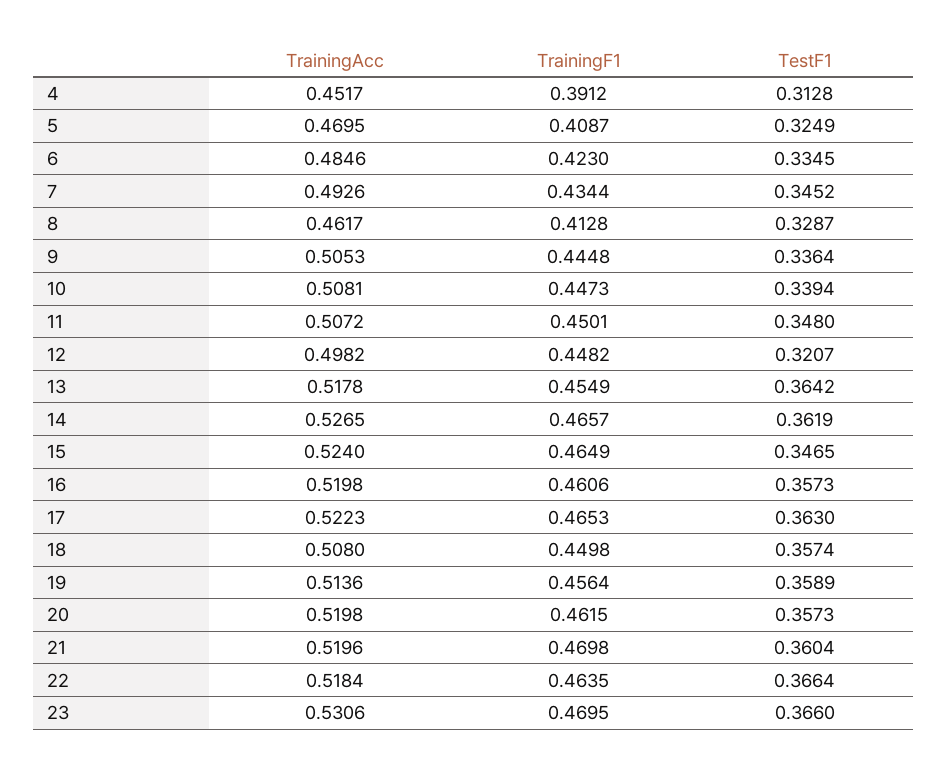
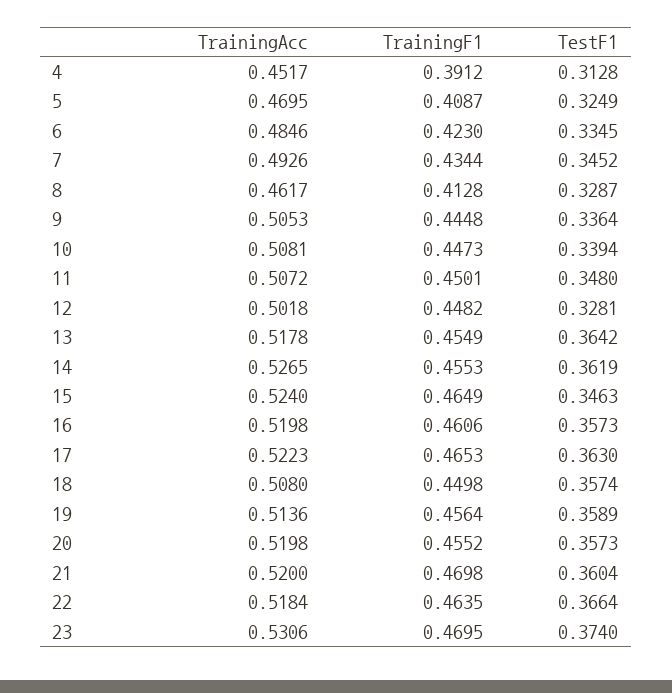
TrainingAcc, 12: 0.4982 -> 0.5018
TestF1, 12: 0.3207 -> 0.3281
TrainingF1, 14: 0.4657 -> 0.4553
TestF1, 15: 0.3465 -> 0.3463
TrainingF1, 20: 0.4615 -> 0.4552
TrainingAcc, 21: 0.5196 -> 0.52
TestF1, 23: 0.366 -> 0.374

